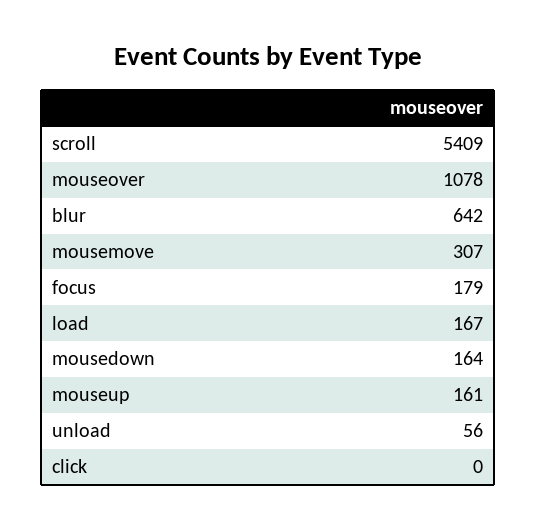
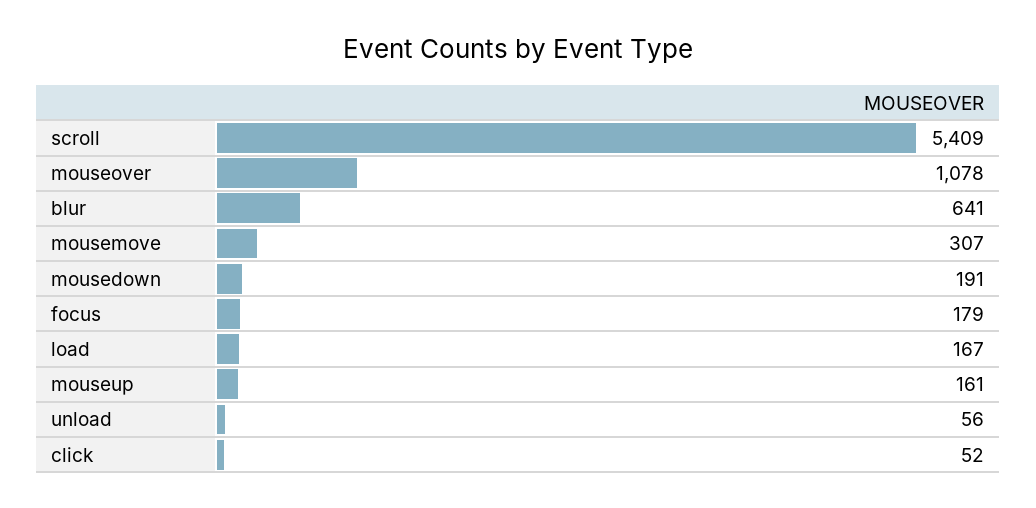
blur: 642 -> 641
mousedown: 164 -> 191
click: 0 -> 52

